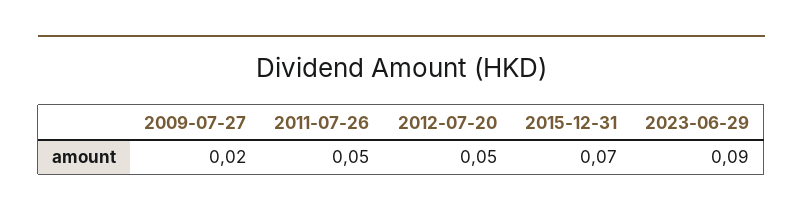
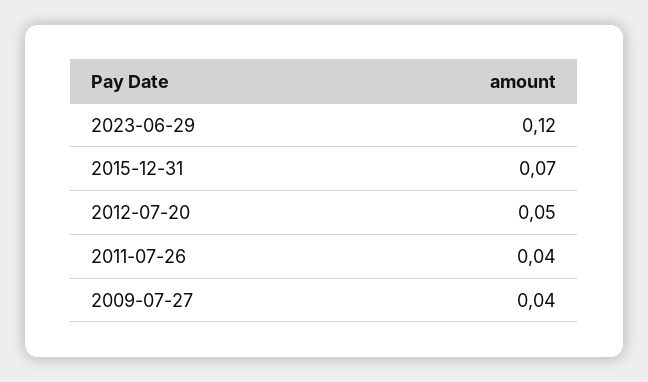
2009-07-27: 0.02 -> 0.04
2011-07-26: 0.05 -> 0.04
2023-06-29: 0.09 -> 0.12

